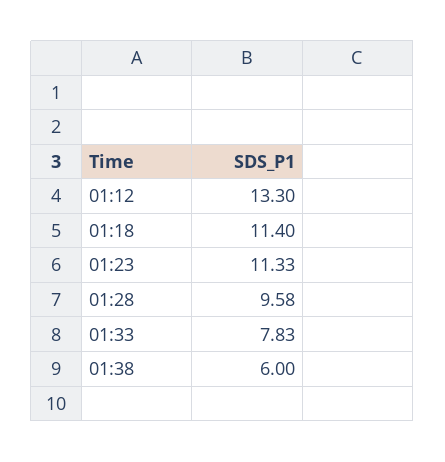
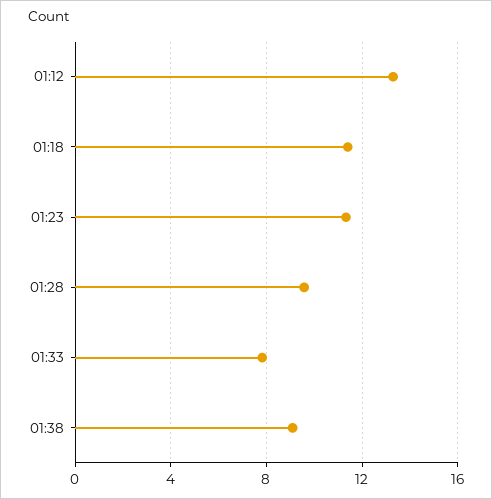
01:38: 6 -> 9

